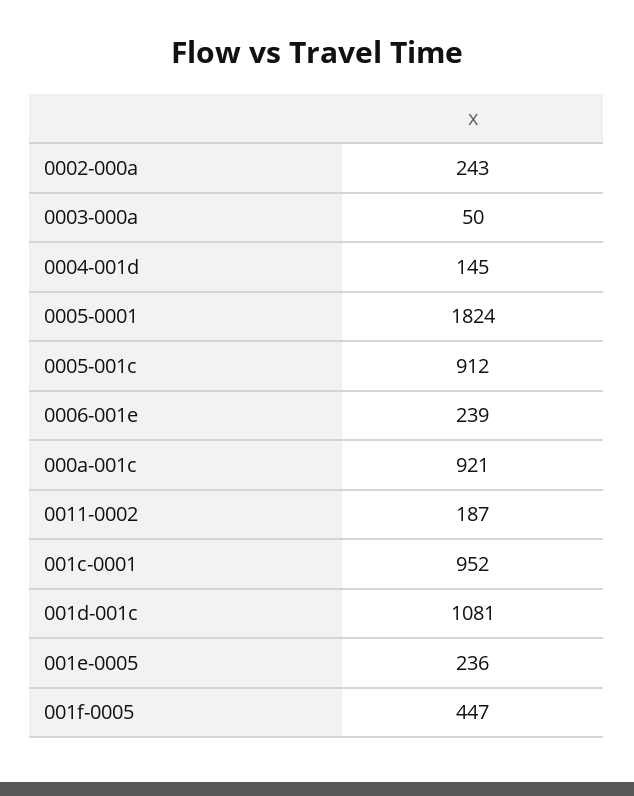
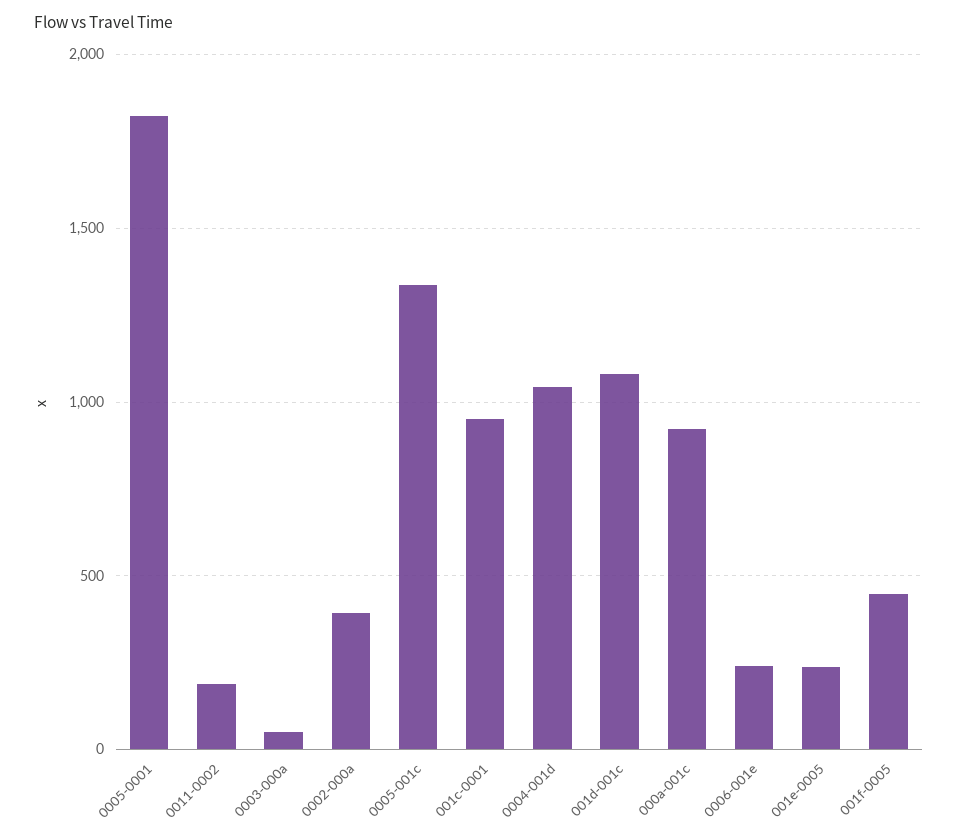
0002-000a: 243 -> 400
0004-001d: 145 -> 1050
0005-001c: 912 -> 1350

